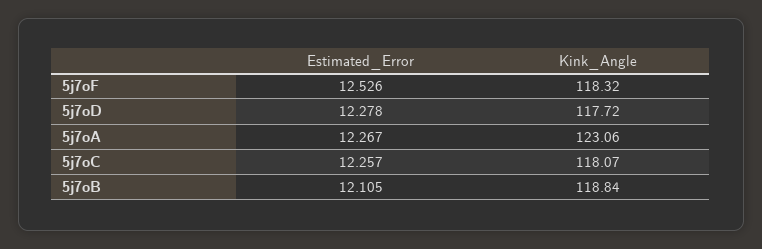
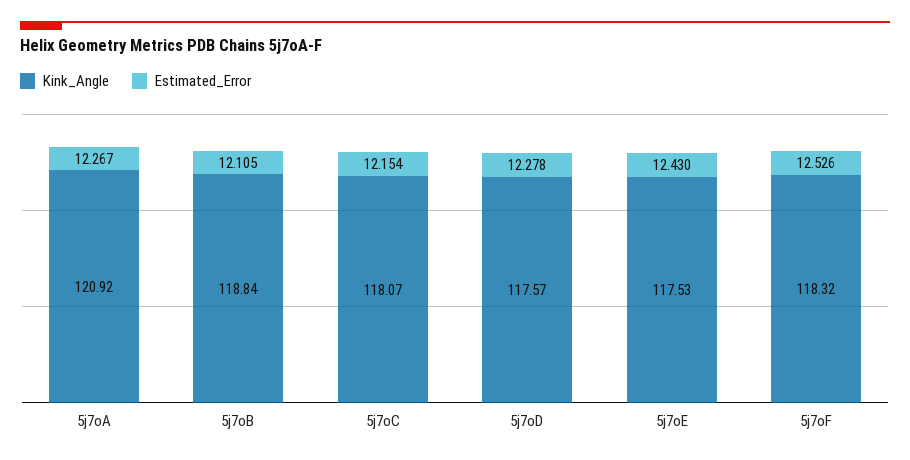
Kink_Angle, 5j7oD: 117.72 -> 117.57
Kink_Angle, 5j7oA: 123.06 -> 120.92
Estimated_Error, 5j7oC: 12.257 -> 12.154
Kink_Angle, 5j7oE: none -> 117.53
Estimated_Error, 5j7oE: none -> 12.43

